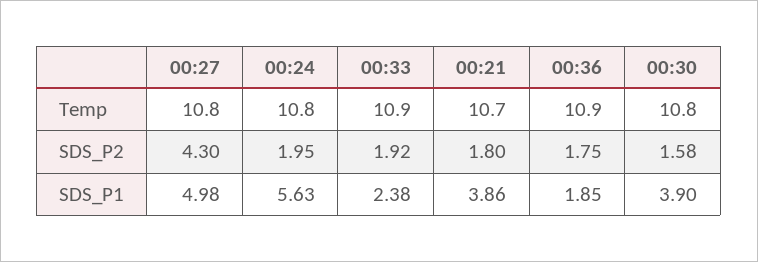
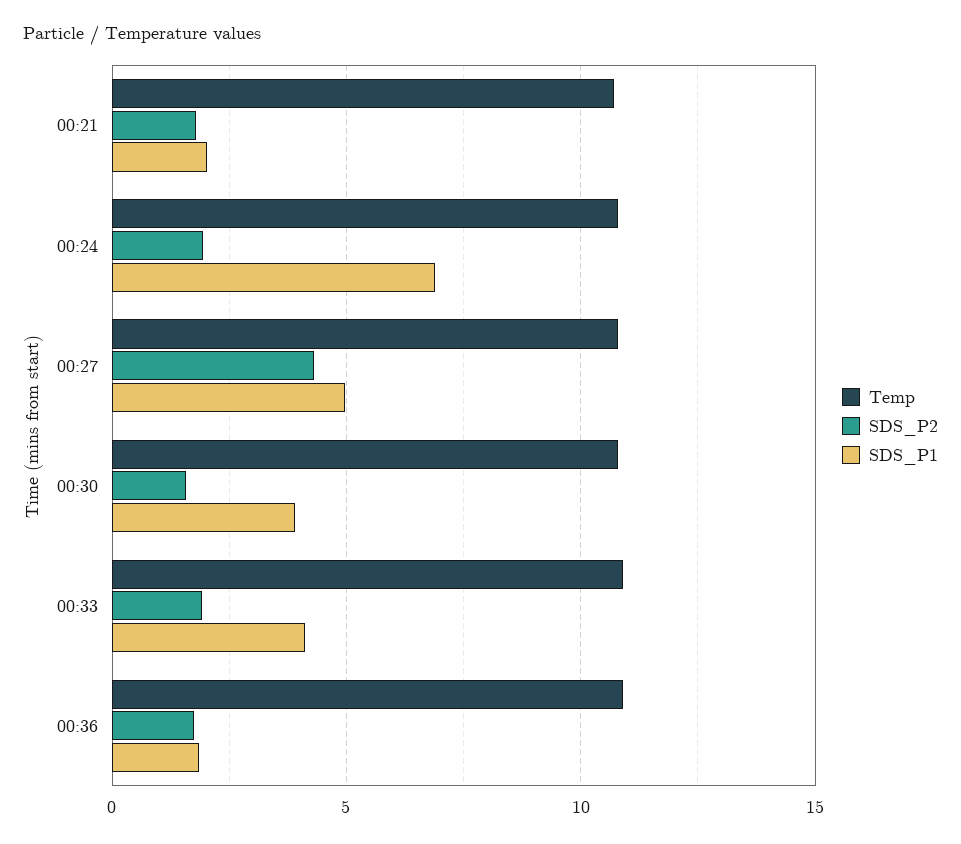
SDS_P1, 00:24: 5.63 -> 7
SDS_P1, 00:33: 2.38 -> 4
SDS_P1, 00:21: 3.86 -> 2

